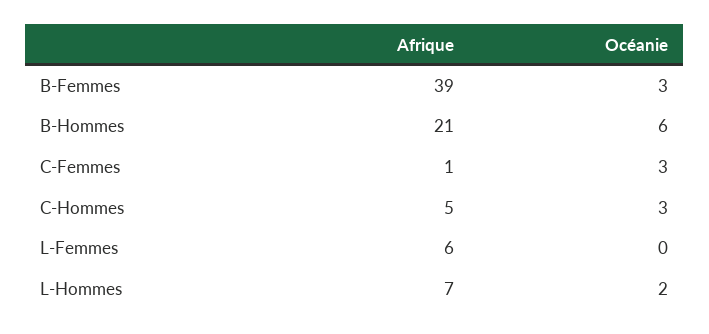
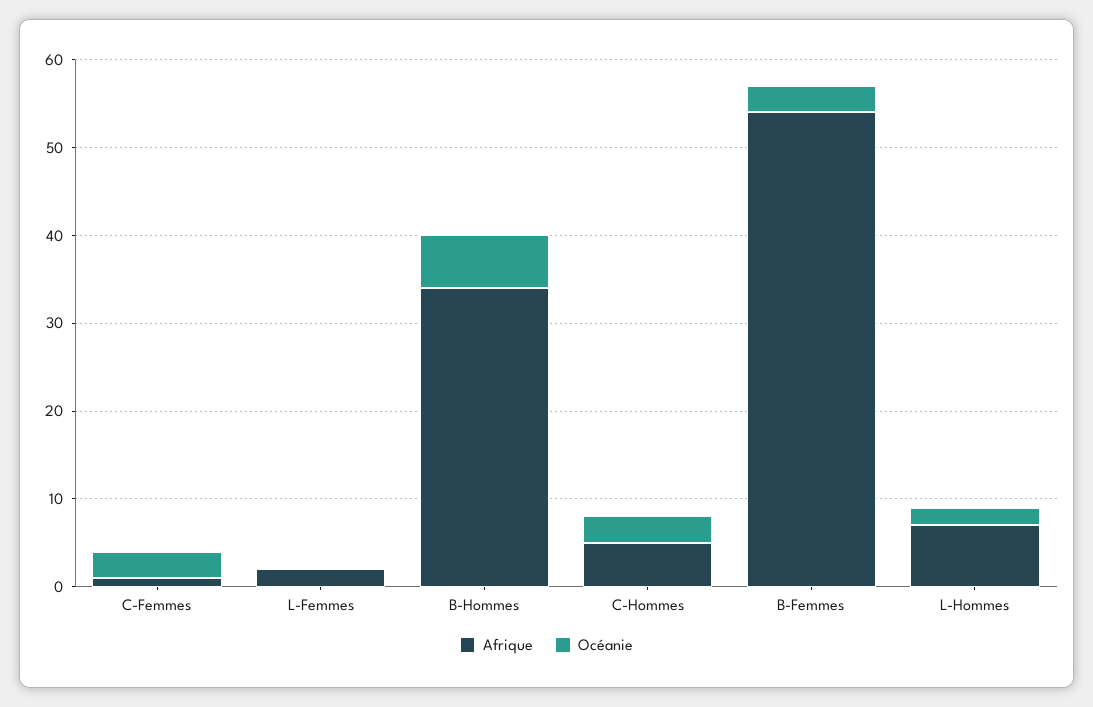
Afrique, B-Femmes: 39 -> 54
Afrique, B-Hommes: 21 -> 34
Afrique, L-Femmes: 6 -> 2

